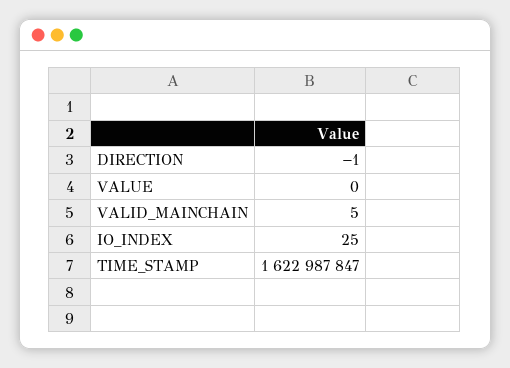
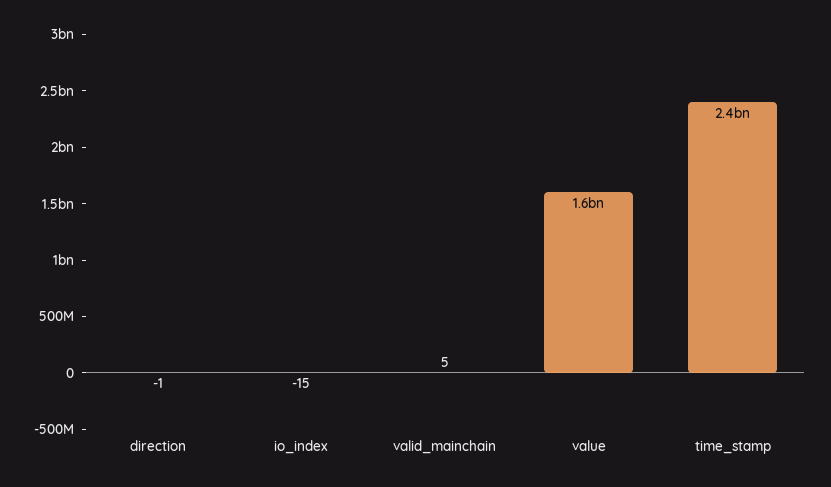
VALUE: 0 -> 1600000000
IO_INDEX: 25 -> -15
TIME_STAMP: 1622987847 -> 2400000000

